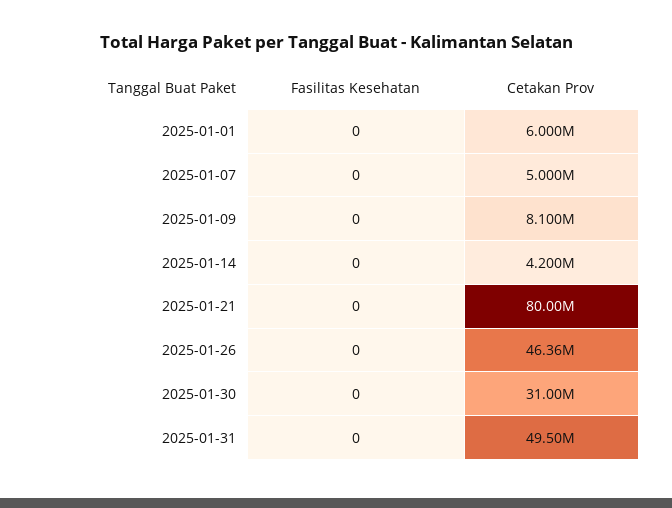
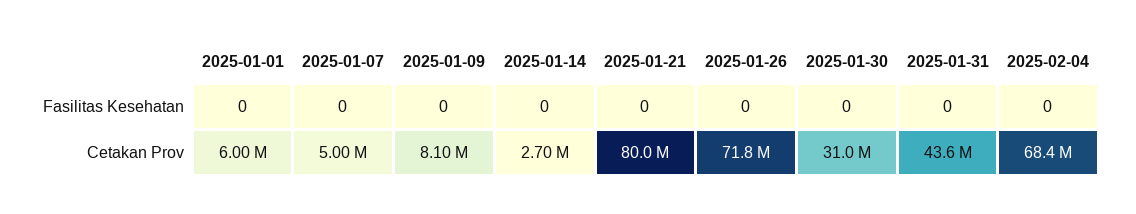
Cetakan Prov, 2025-01-14: 4200000 -> 2700000
Cetakan Prov, 2025-01-26: 46360000 -> 71800000
Cetakan Prov, 2025-01-31: 49500000 -> 43600000
Fasilitas Kesehatan, 2025-02-04: none -> 0
Cetakan Prov, 2025-02-04: none -> 68400000

